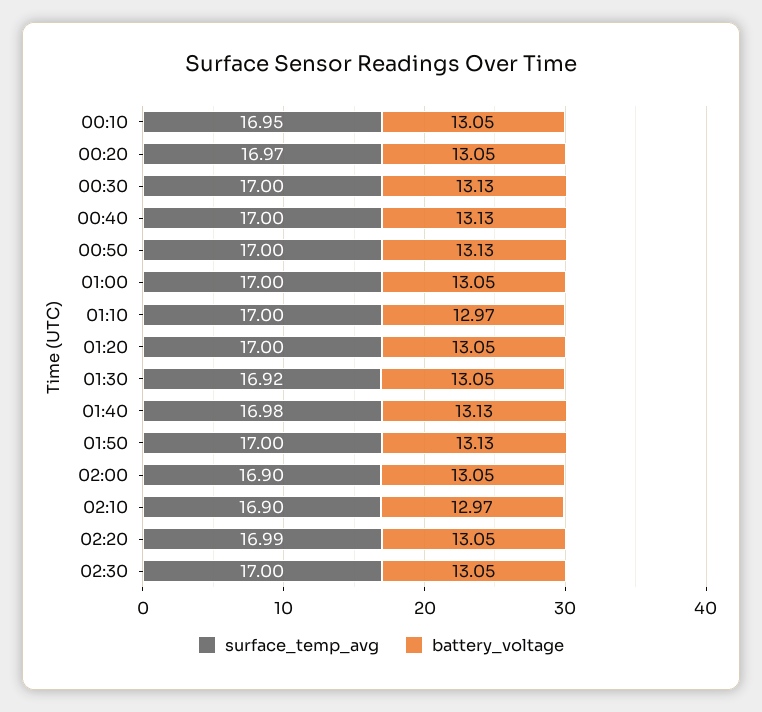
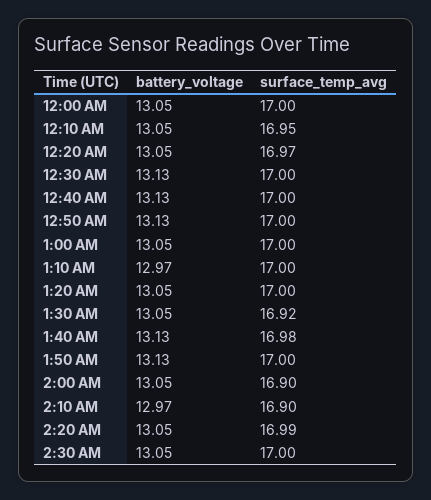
battery_voltage, 12:00 AM: none -> 13.05
surface_temp_avg, 12:00 AM: none -> 17

